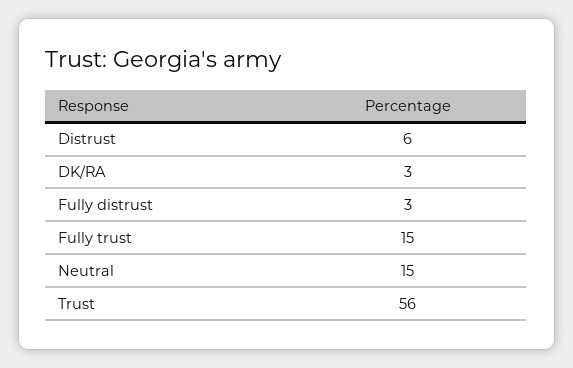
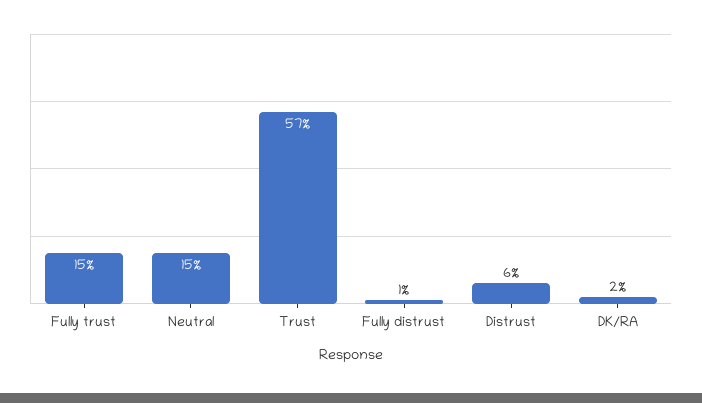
DK/RA: 3 -> 2
Fully distrust: 3 -> 1
Trust: 56 -> 57

